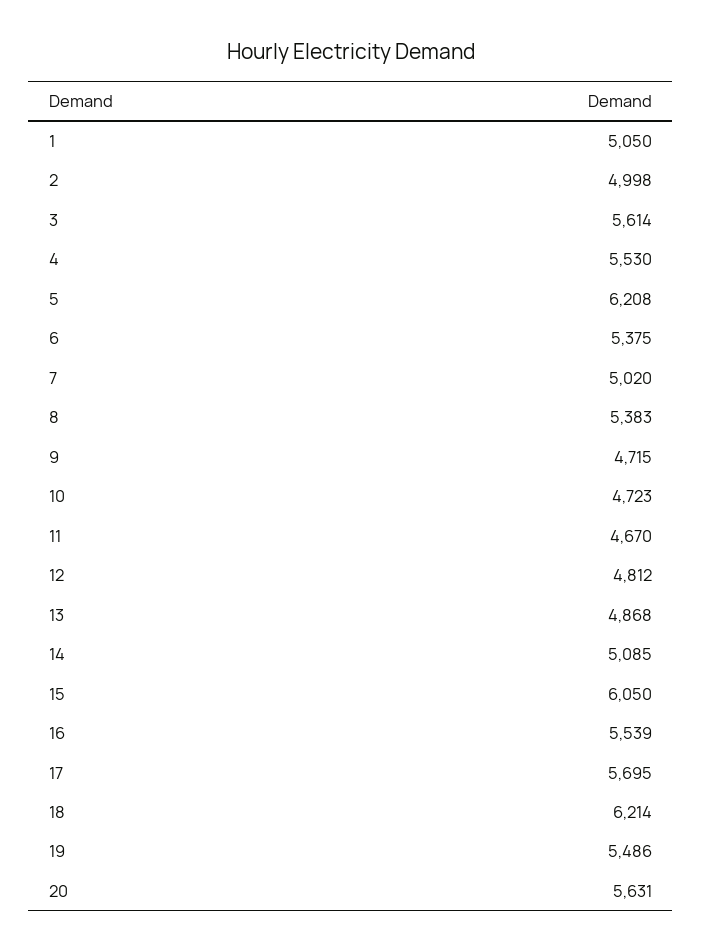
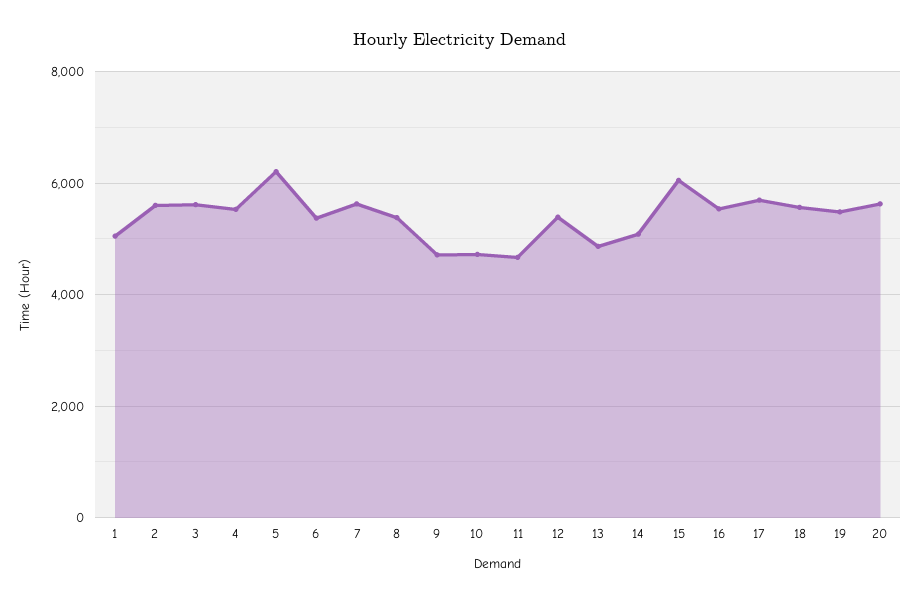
2: 4998 -> 5600
7: 5020 -> 5600
12: 4812 -> 5400
18: 6214 -> 5600

